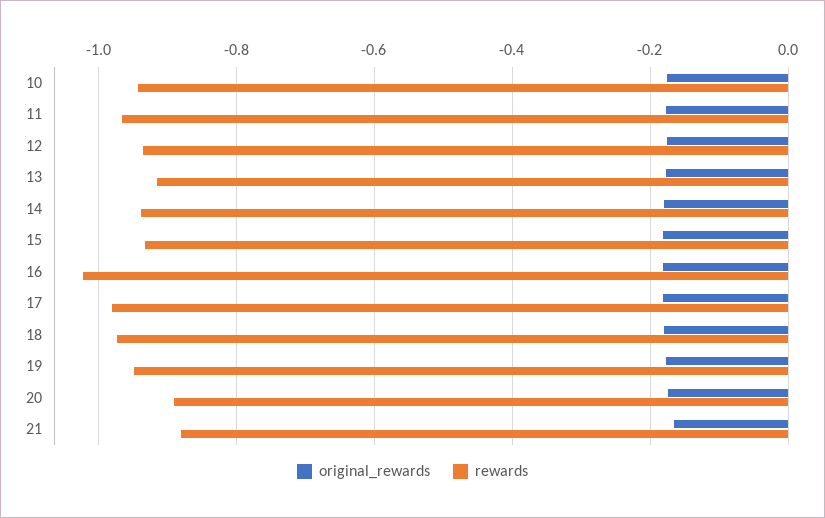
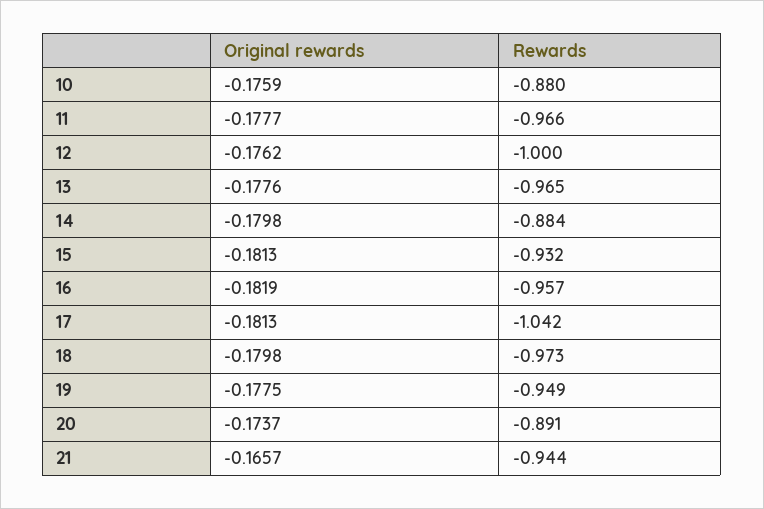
rewards, 10: -0.94 -> -0.88
rewards, 12: -0.94 -> -1
rewards, 13: -0.92 -> -0.965
rewards, 14: -0.94 -> -0.884
rewards, 16: -1.02 -> -0.957
rewards, 17: -0.98 -> -1.042
rewards, 21: -0.88 -> -0.944

